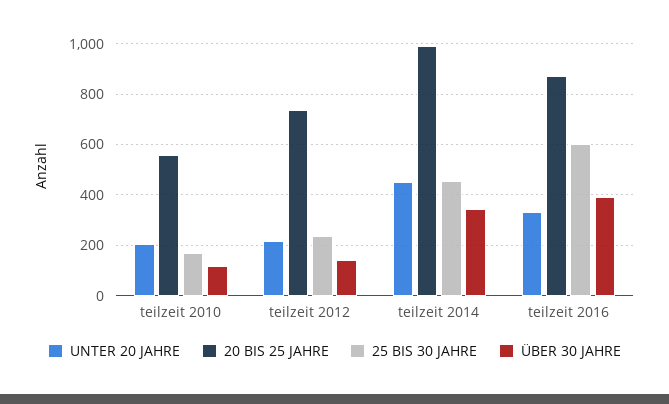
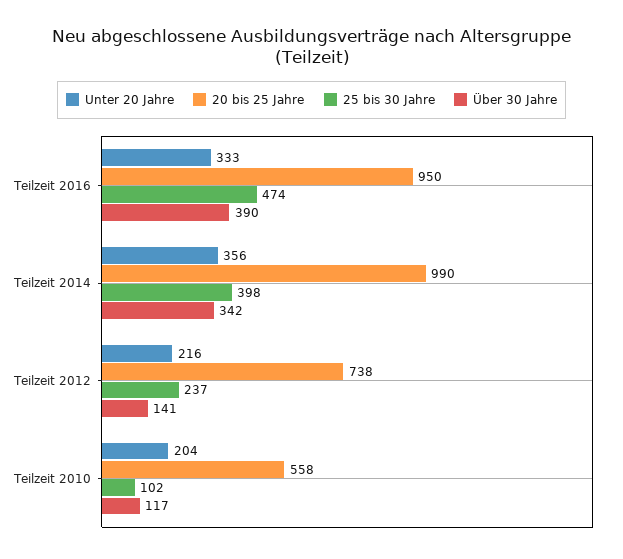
25 BIS 30 JAHRE, teilzeit 2010: 175 -> 102
UNTER 20 JAHRE, teilzeit 2014: 450 -> 356
25 BIS 30 JAHRE, teilzeit 2014: 450 -> 398
20 BIS 25 JAHRE, teilzeit 2016: 875 -> 950
25 BIS 30 JAHRE, teilzeit 2016: 600 -> 474

